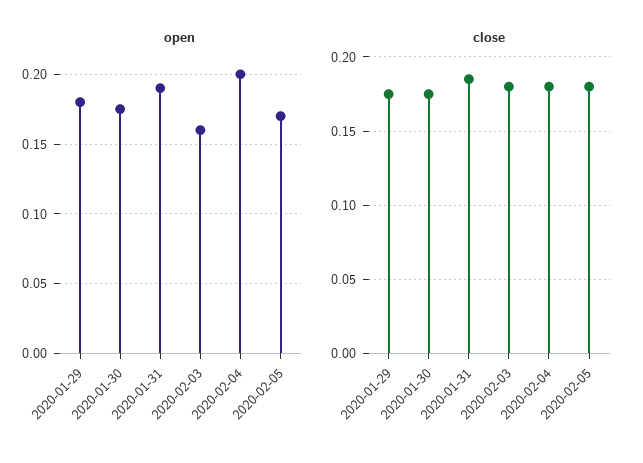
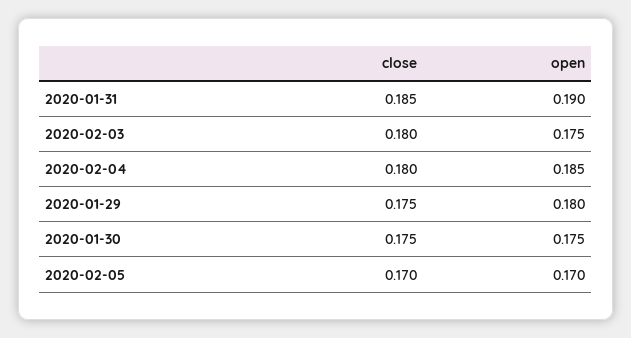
open, 2020-02-03: 0.16 -> 0.175
open, 2020-02-04: 0.2 -> 0.185
close, 2020-02-05: 0.18 -> 0.17

